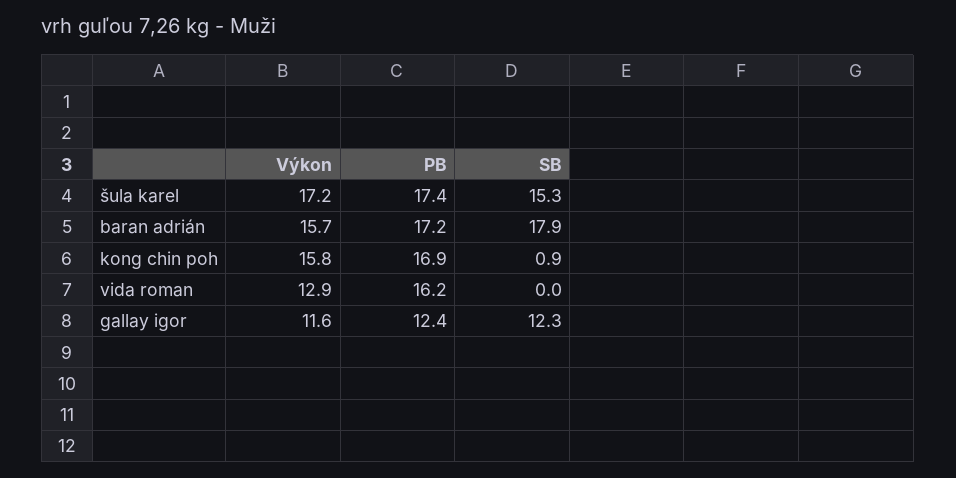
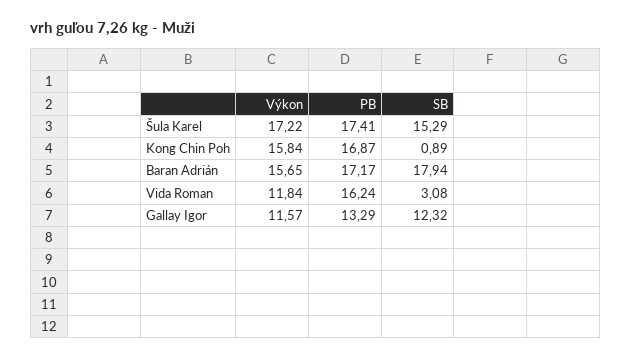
Výkon, vida roman: 12.9 -> 11.84
SB, vida roman: 0 -> 3.08
PB, gallay igor: 12.4 -> 13.29

